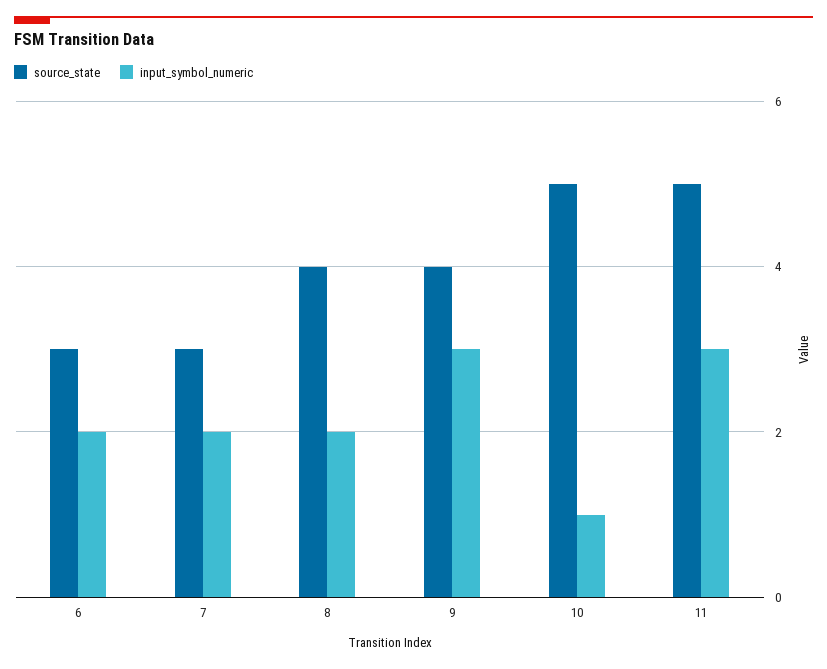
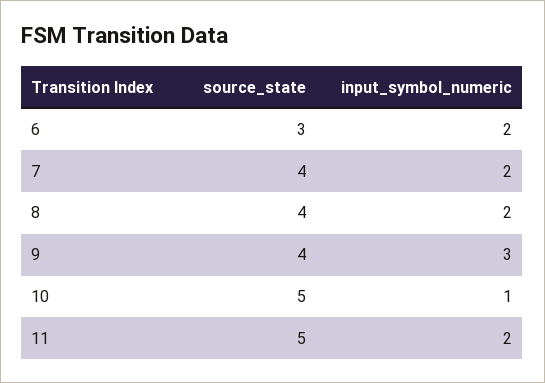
source_state, 7: 3 -> 4
input_symbol_numeric, 11: 3 -> 2

